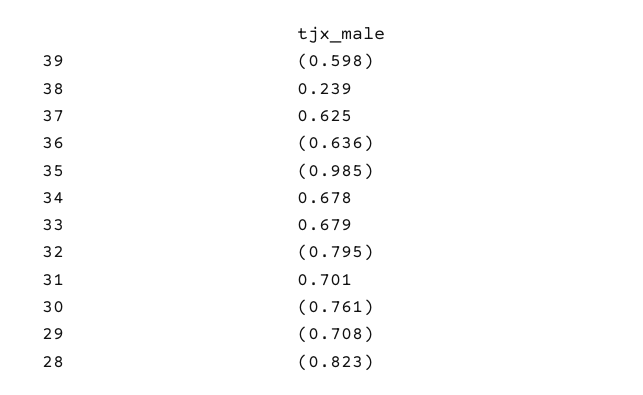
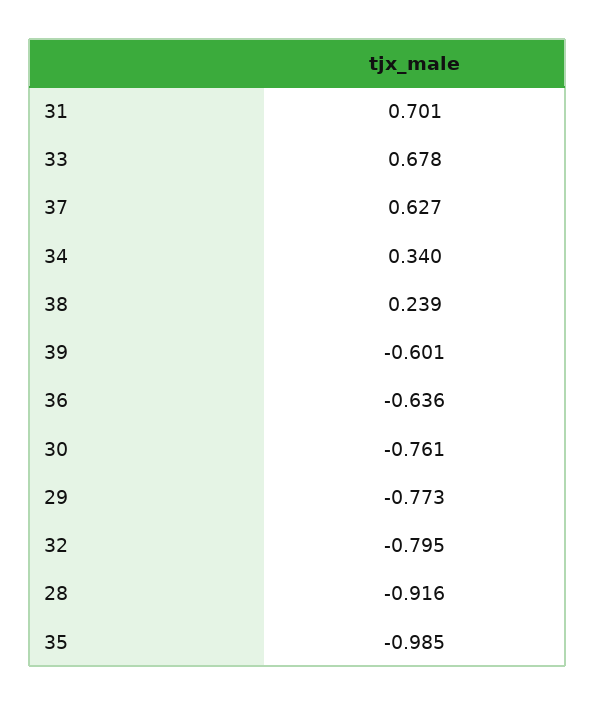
39: -0.598 -> -0.601
37: 0.625 -> 0.627
34: 0.678 -> 0.34
33: 0.679 -> 0.678
29: -0.708 -> -0.773
28: -0.823 -> -0.916

